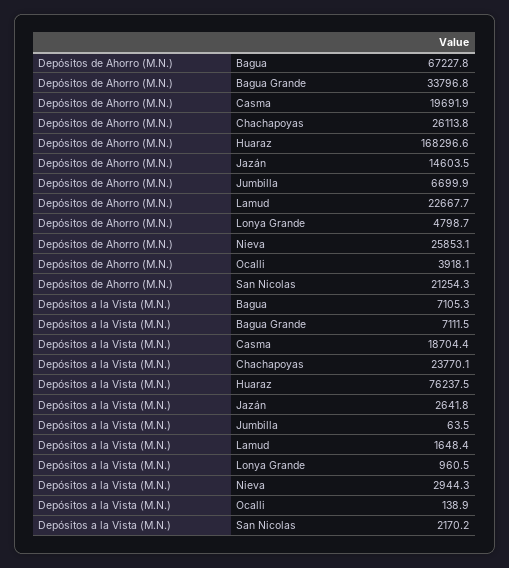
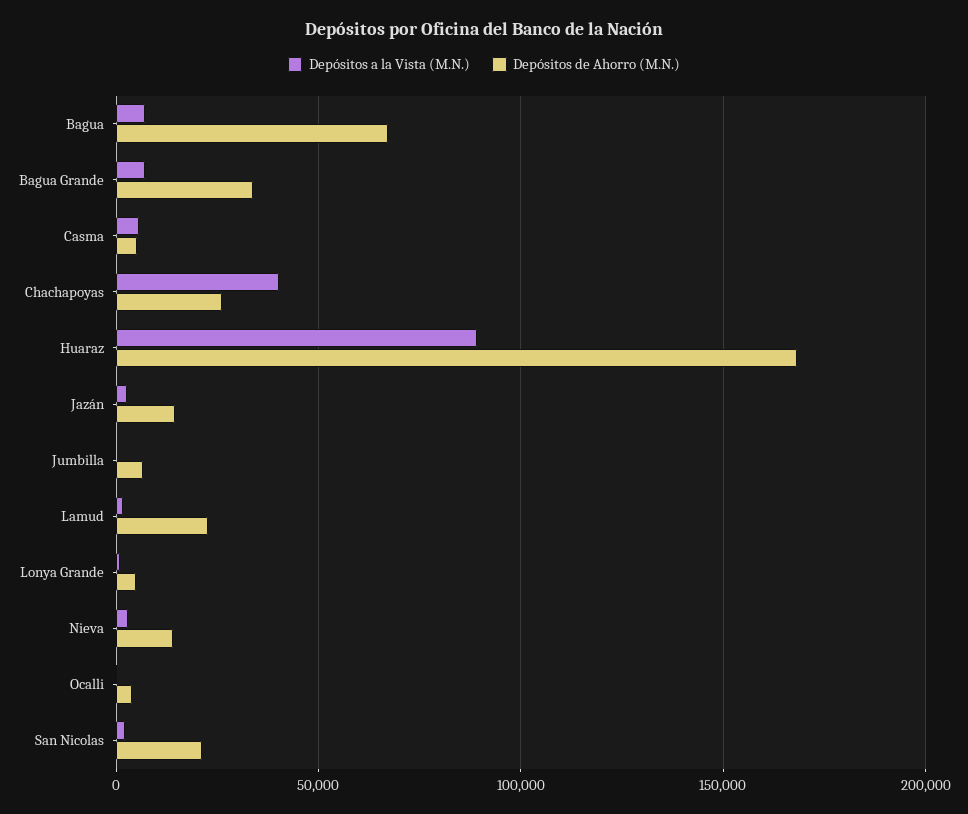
Depósitos de Ahorro (M.N.), Casma: 19691.9 -> 5000
Depósitos de Ahorro (M.N.), Nieva: 25853.1 -> 15000
Depósitos a la Vista (M.N.), Casma: 18704.4 -> 5000
Depósitos a la Vista (M.N.), Chachapoyas: 23770.1 -> 40000
Depósitos a la Vista (M.N.), Huaraz: 76237.5 -> 90000

